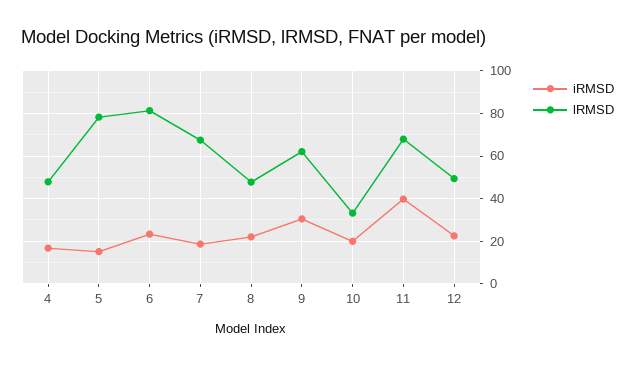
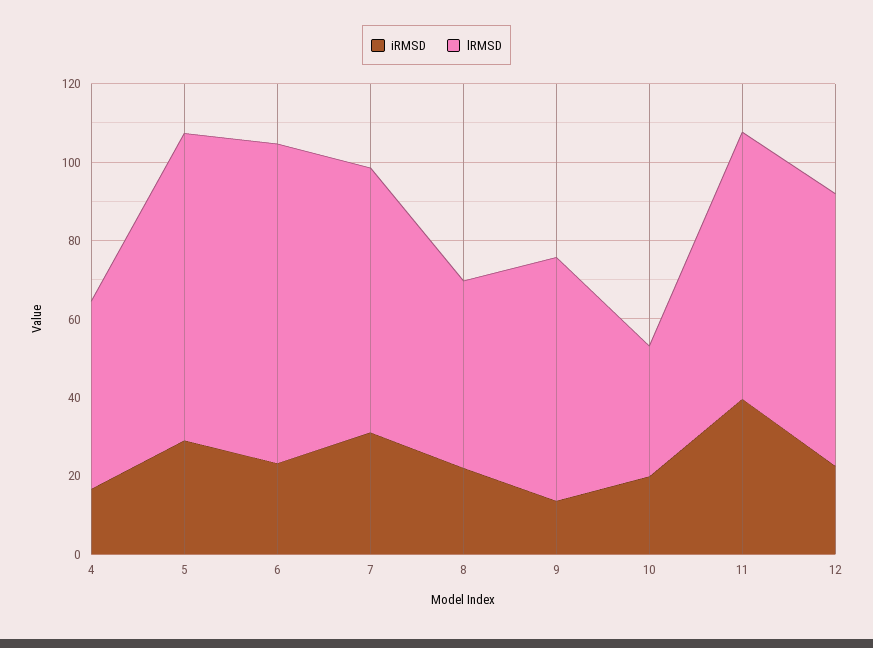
iRMSD, 5: 15 -> 30
iRMSD, 7: 20 -> 30
iRMSD, 9: 30 -> 15
lRMSD, 12: 50 -> 70

